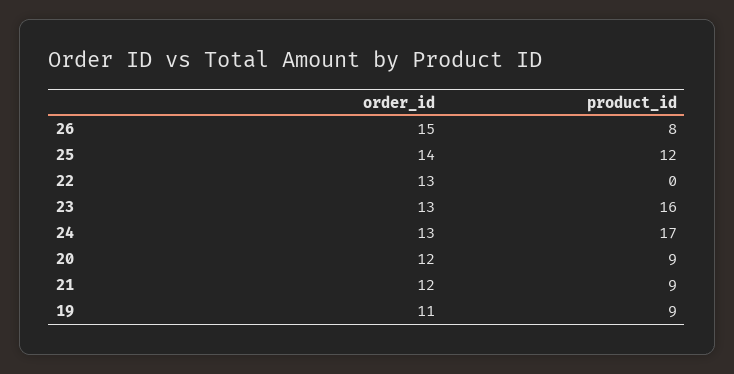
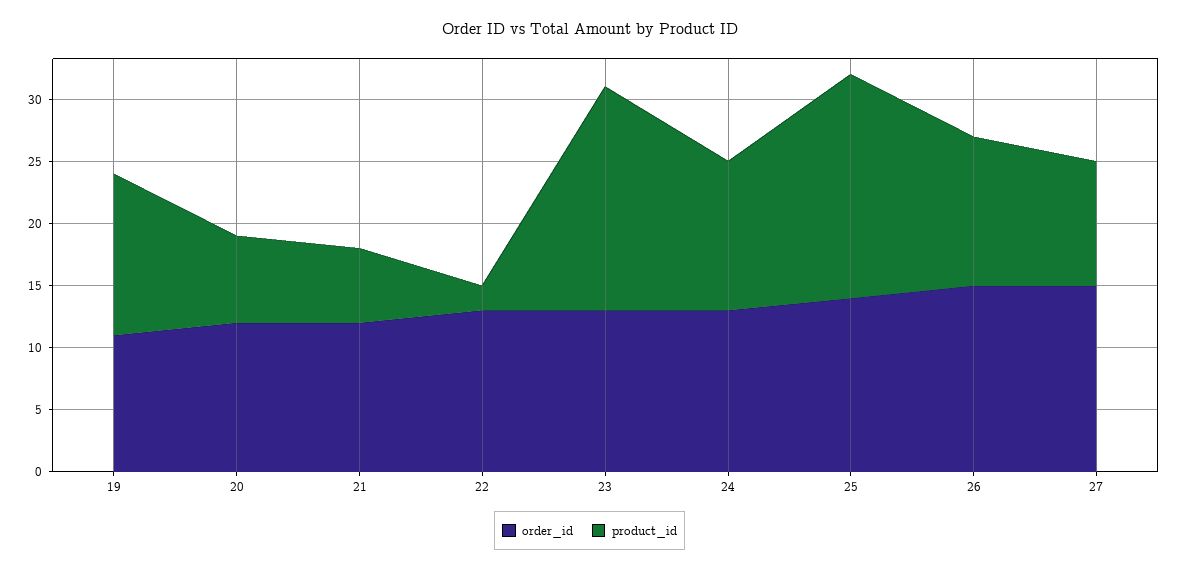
product_id, 26: 8 -> 12
product_id, 25: 12 -> 18
product_id, 22: 0 -> 2
product_id, 23: 16 -> 18
product_id, 24: 17 -> 12
product_id, 20: 9 -> 7
product_id, 21: 9 -> 6
product_id, 19: 9 -> 13
order_id, 27: none -> 15
product_id, 27: none -> 10

